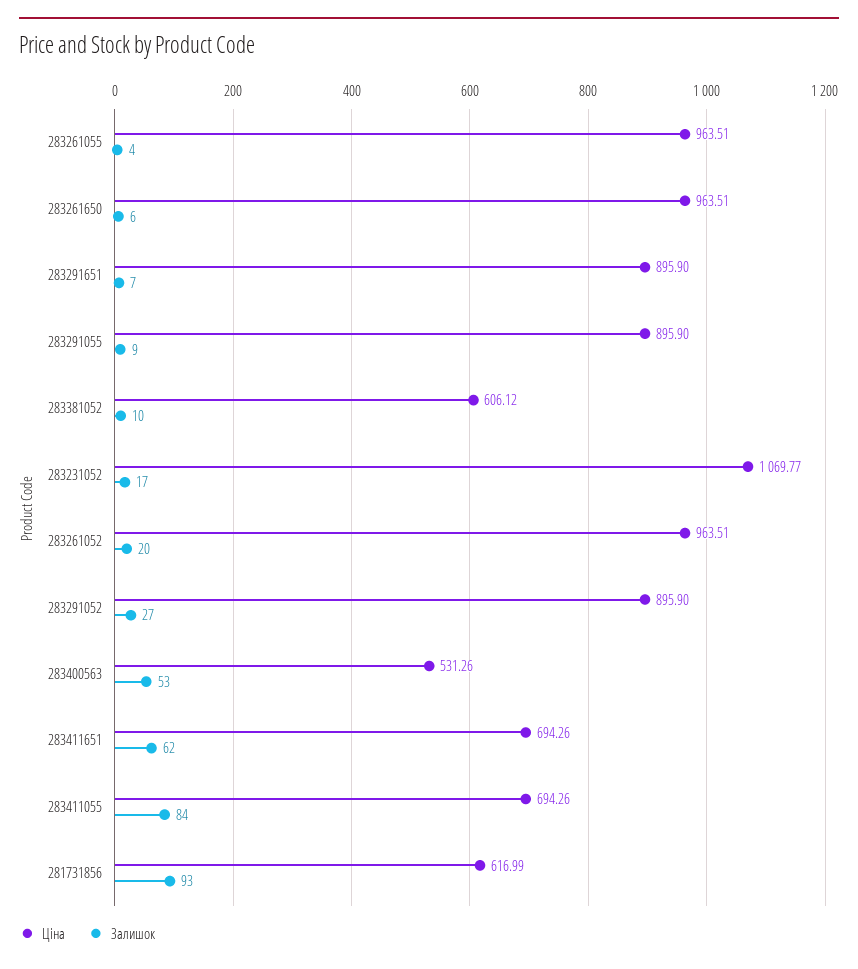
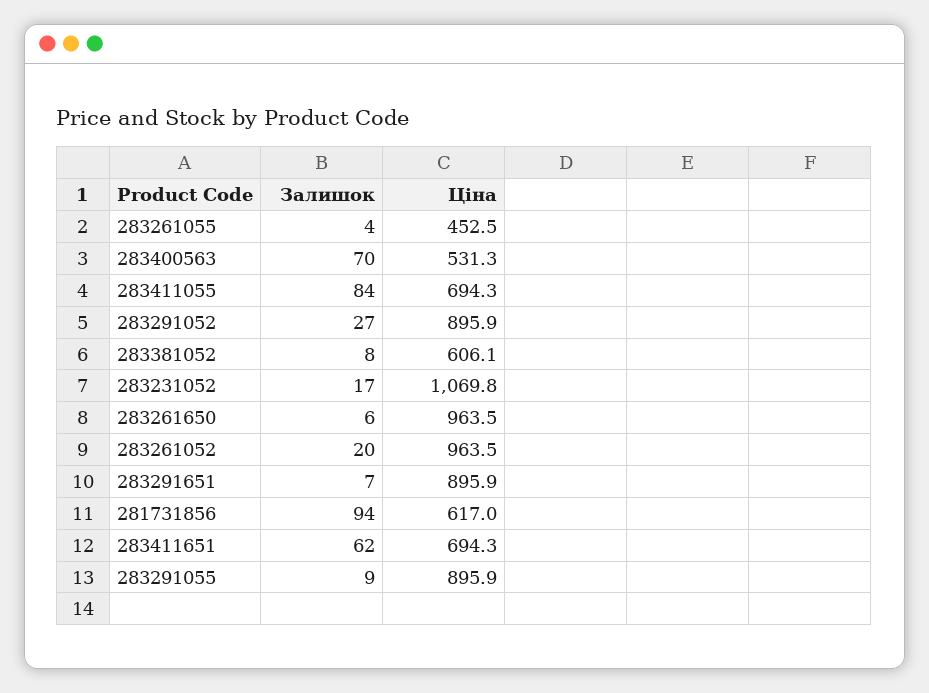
Ціна, 283261055: 963.51 -> 452.5
Залишок, 283381052: 10 -> 8
Залишок, 283400563: 53 -> 70
Залишок, 281731856: 93 -> 94

